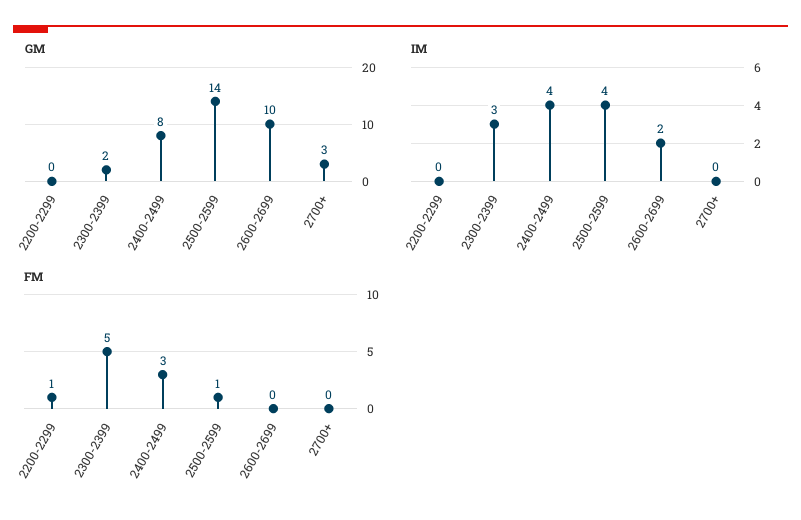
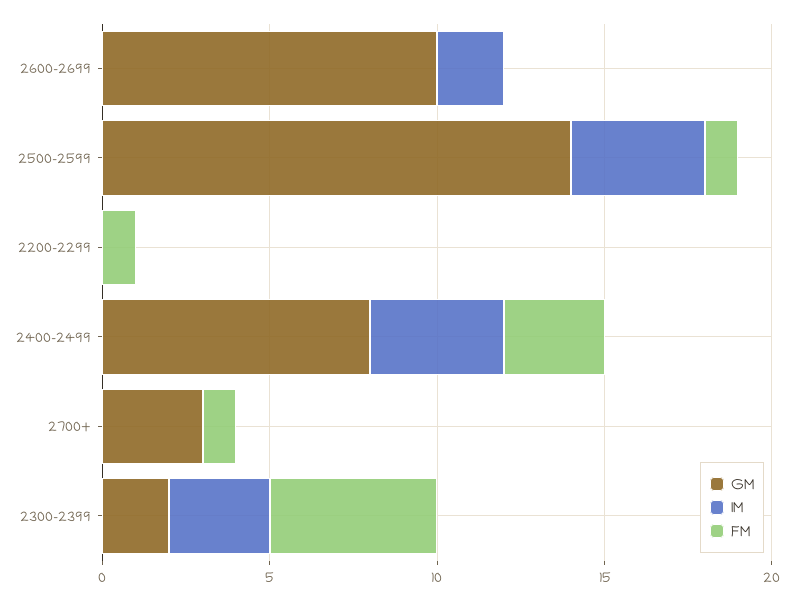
FM, 2700+: 0 -> 1

